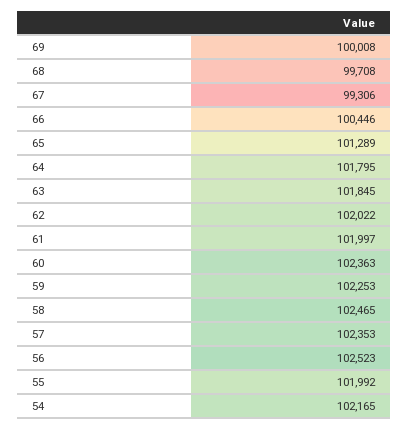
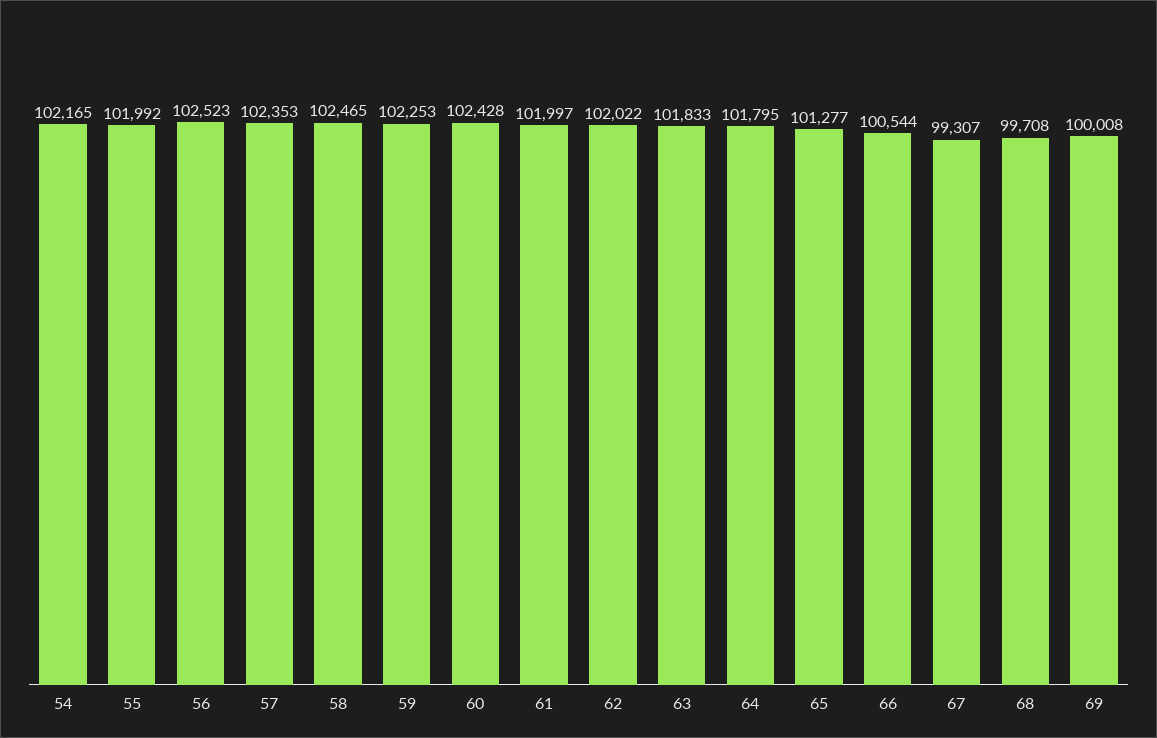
67: 99306 -> 99307
66: 100446 -> 100544
65: 101289 -> 101277
63: 101845 -> 101833
60: 102363 -> 102428

